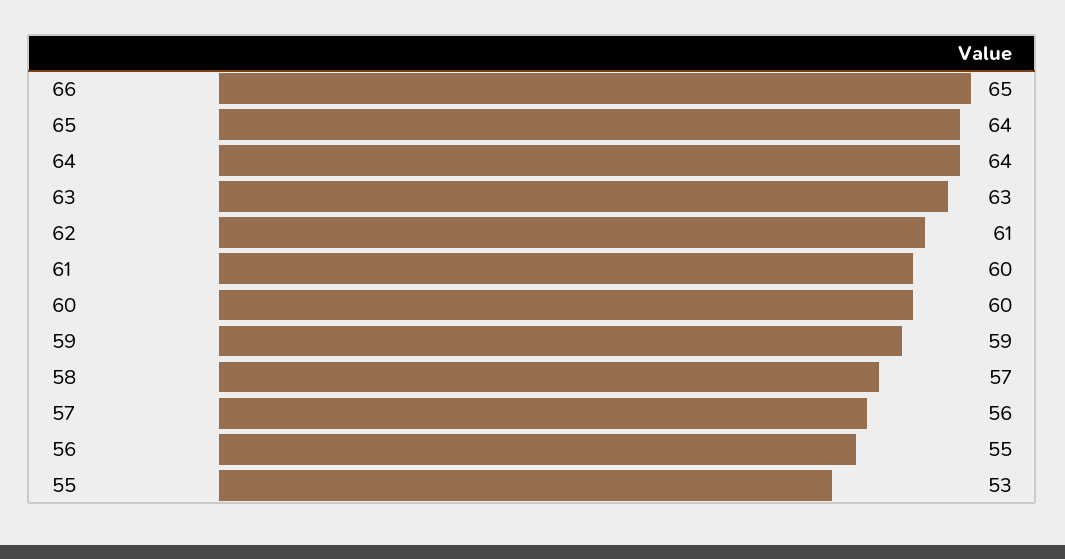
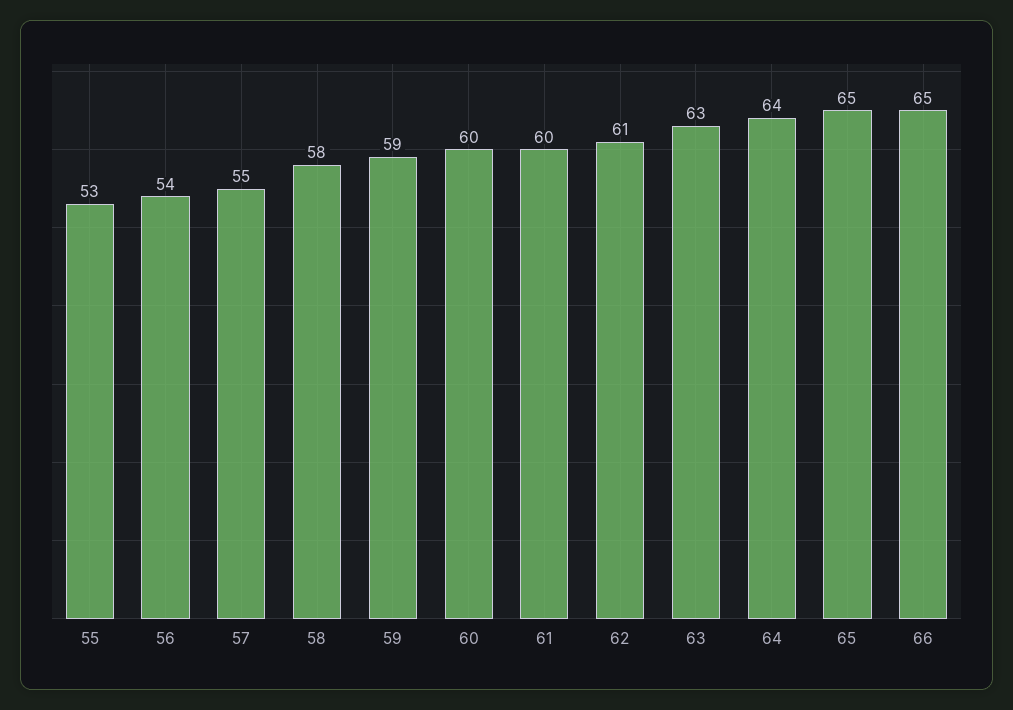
65: 64 -> 65
58: 57 -> 58
57: 56 -> 55
56: 55 -> 54

